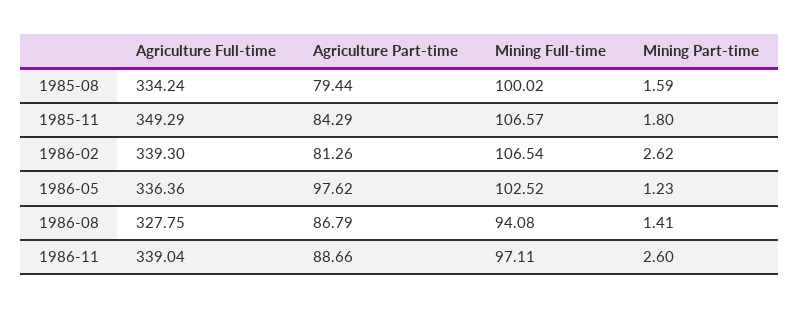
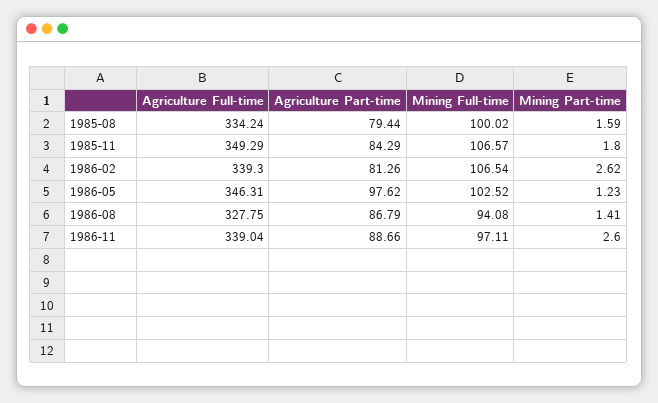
Agriculture Full-time, 1986-05: 336.36 -> 346.31

